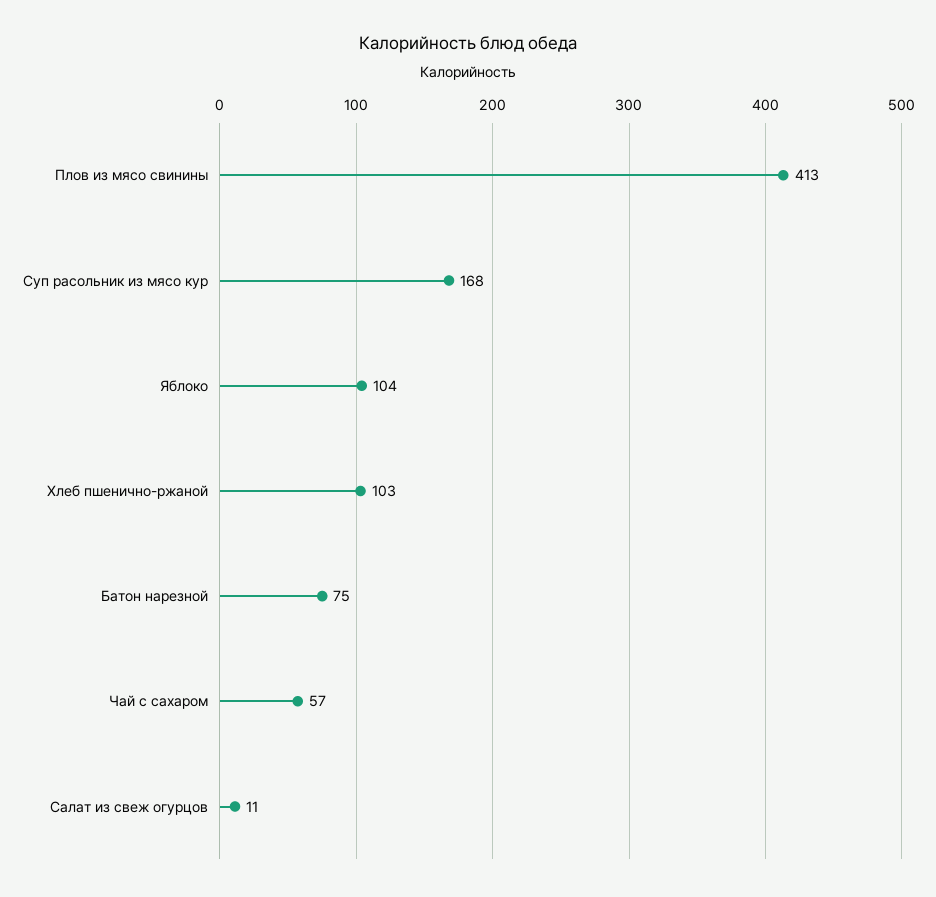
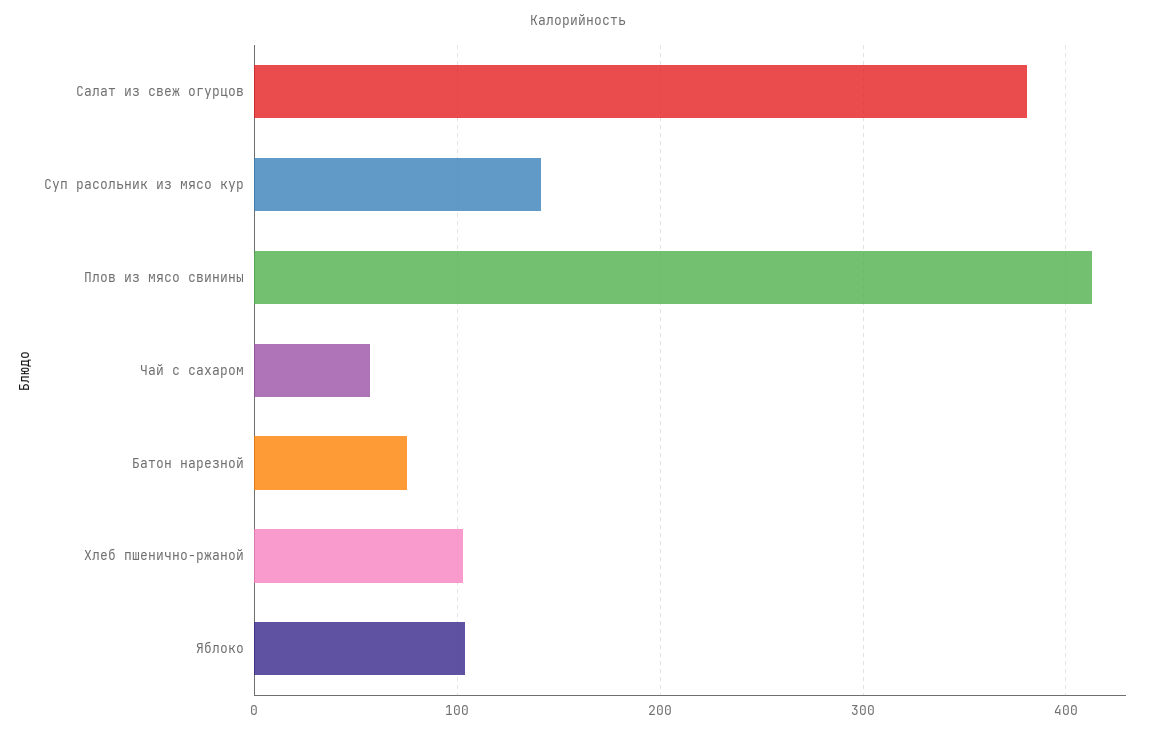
Суп расольник из мясо кур: 168 -> 140
Салат из свеж огурцов: 11 -> 380

